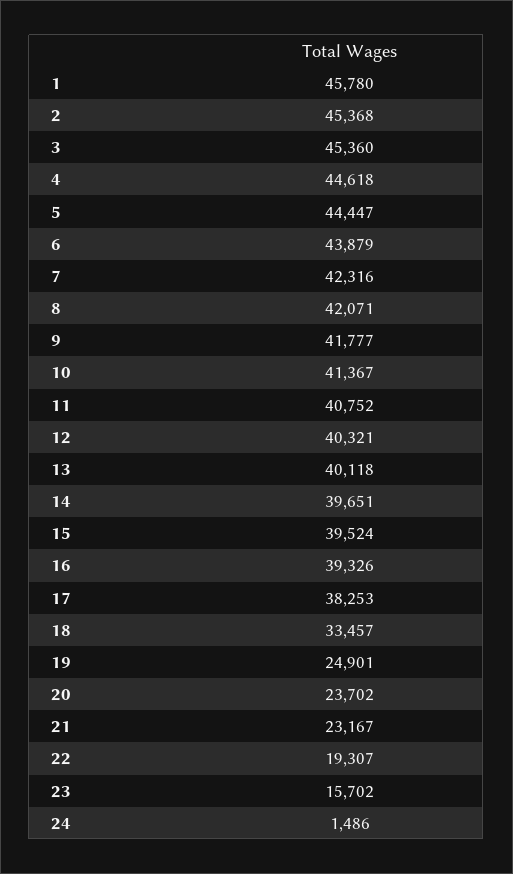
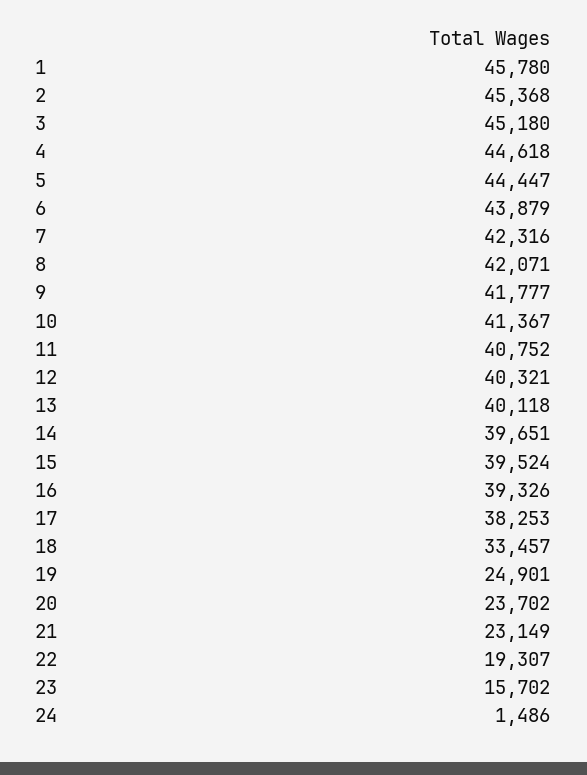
3: 45360 -> 45180
21: 23167 -> 23149

